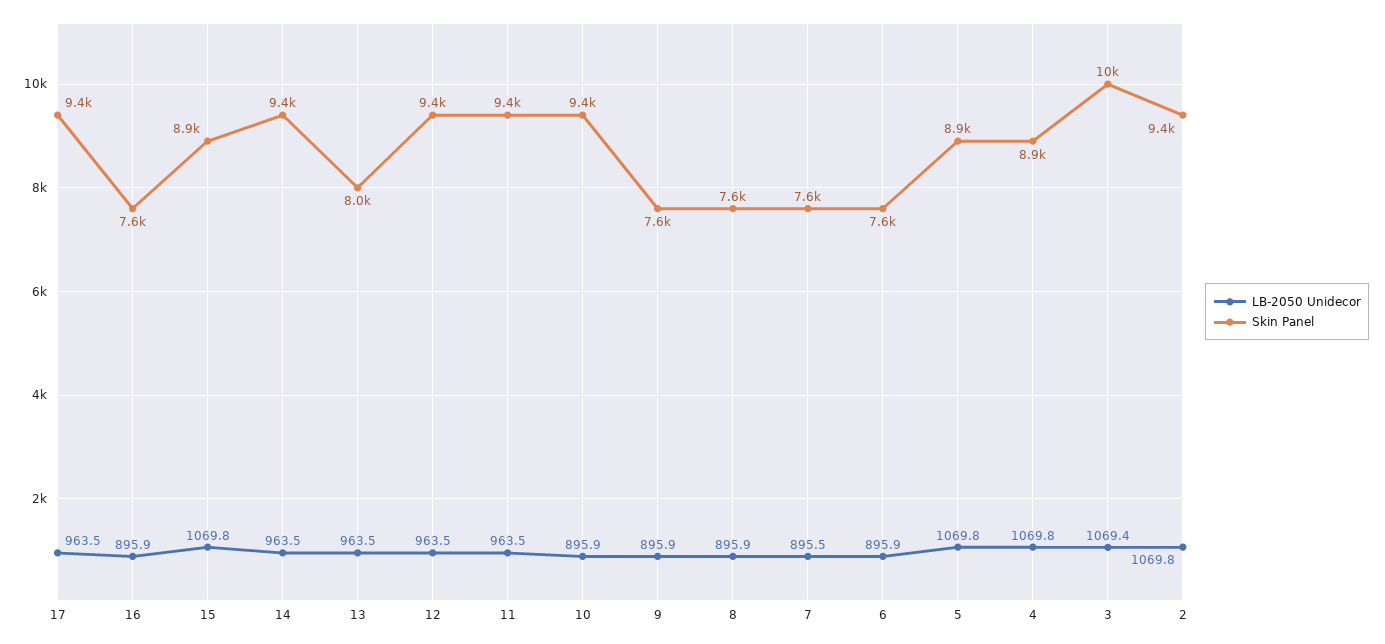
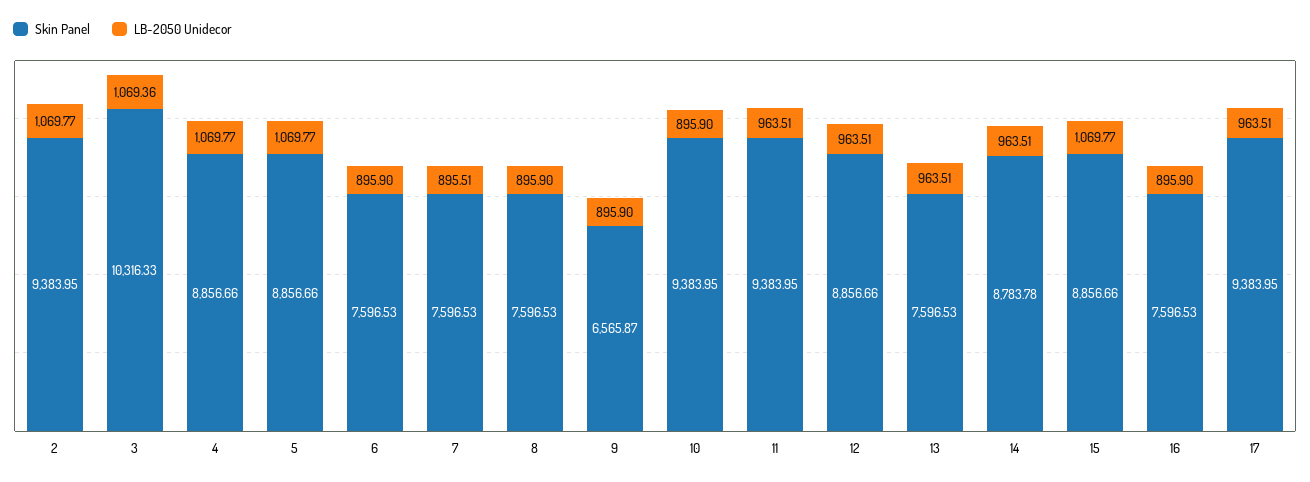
Skin Panel, 14: 9400 -> 8783.78
Skin Panel, 13: 8000 -> 7596.53
Skin Panel, 12: 9400 -> 8856.66
Skin Panel, 9: 7600 -> 6565.87

